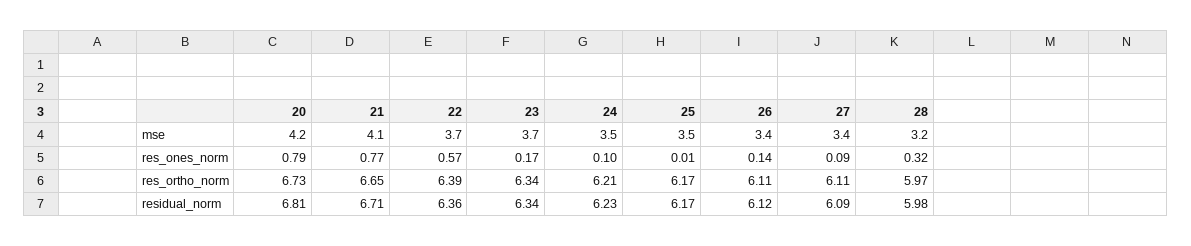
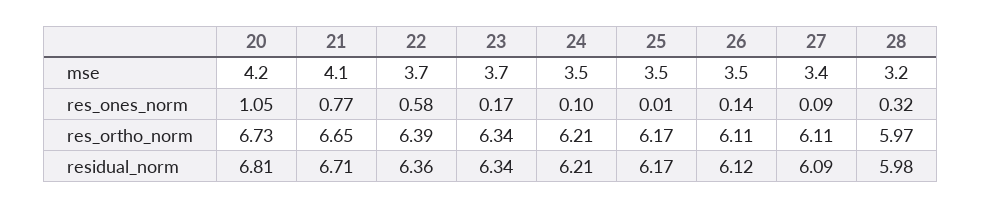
26, mse: 3.4 -> 3.5
20, res_ones_norm: 0.79 -> 1.05
22, res_ones_norm: 0.57 -> 0.58
24, residual_norm: 6.23 -> 6.21

